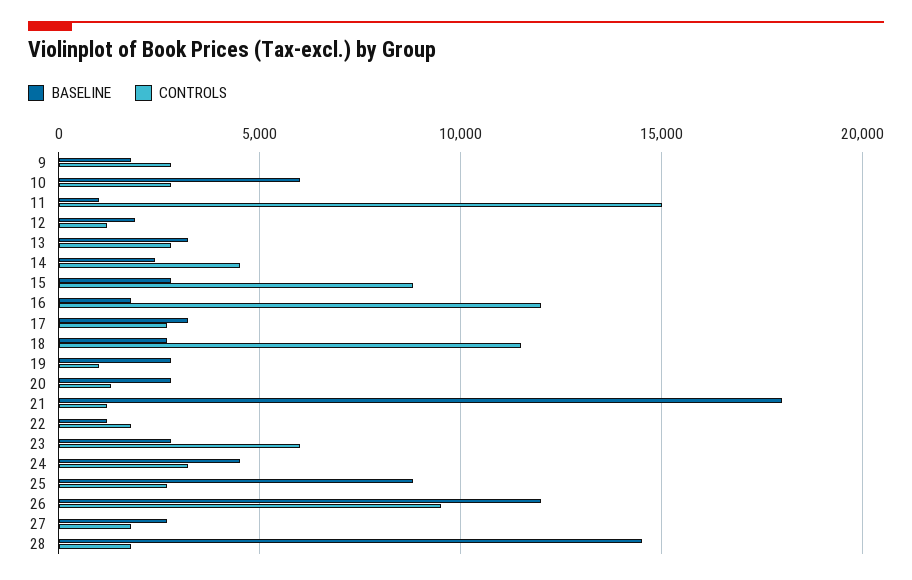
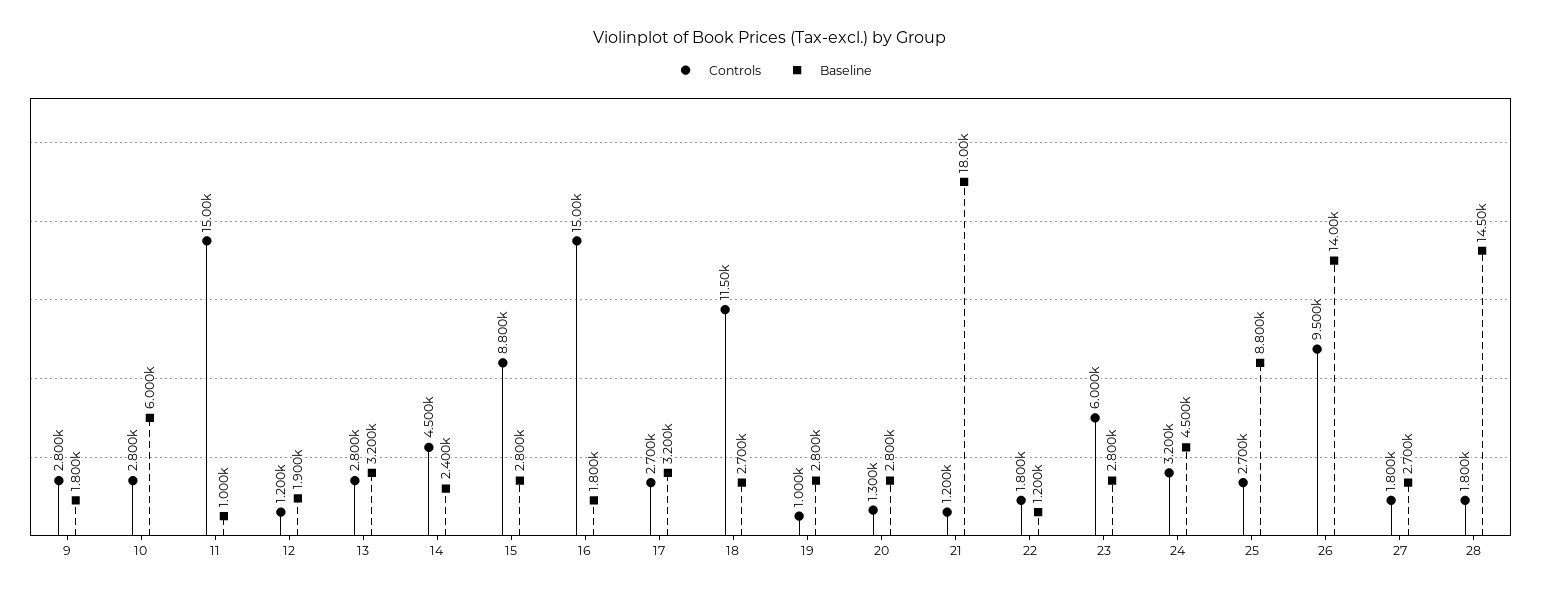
CONTROLS, 16: 12000 -> 15000
BASELINE, 26: 12000 -> 14000

